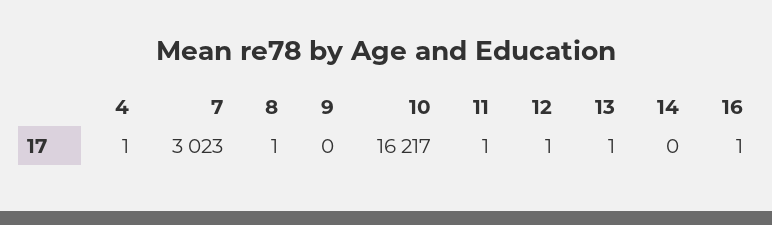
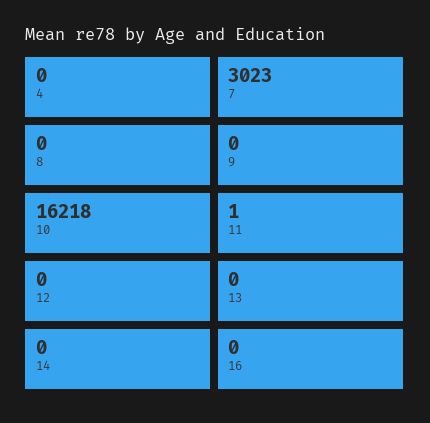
4: 1 -> 0
8: 1 -> 0
10: 16217 -> 16218
12: 1 -> 0
13: 1 -> 0
16: 1 -> 0

